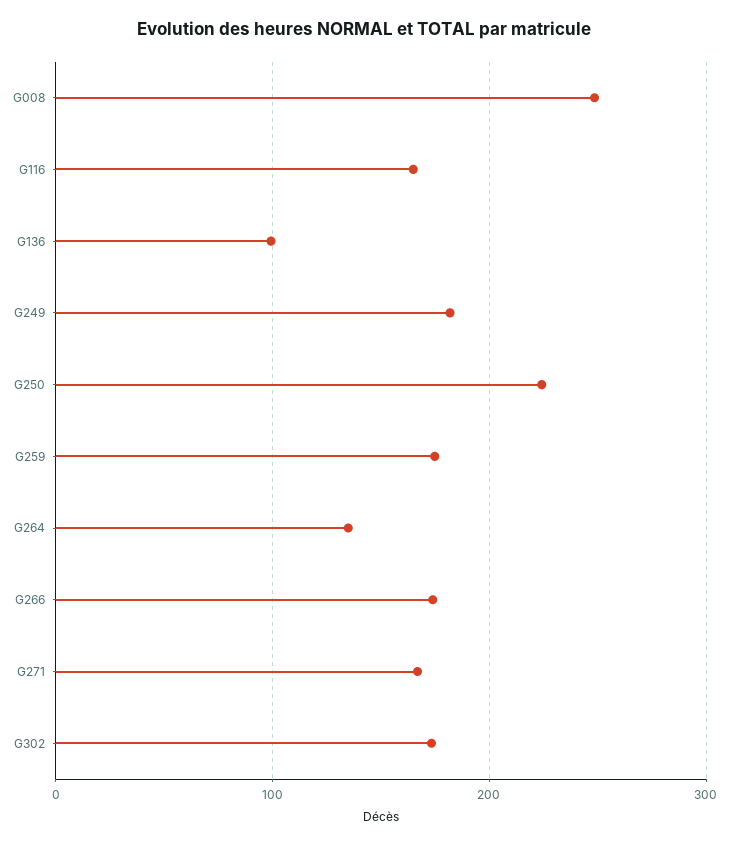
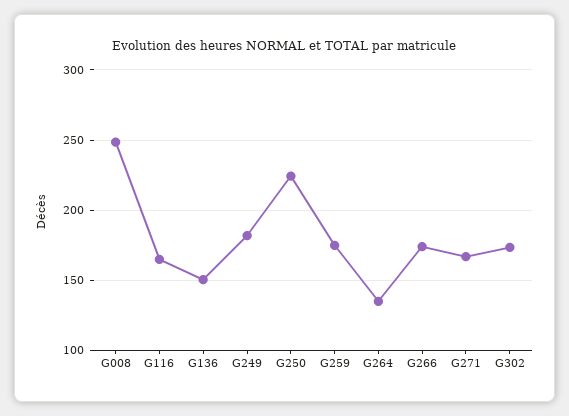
G136: 100 -> 150

